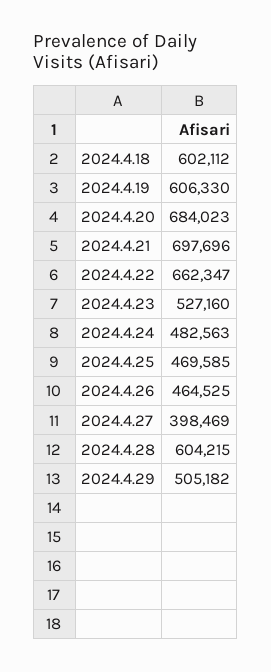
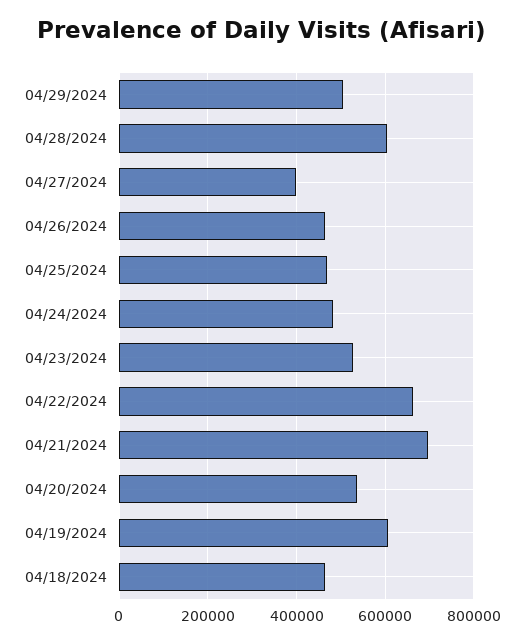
2024.4.18: 602112 -> 460000
2024.4.20: 684023 -> 540000

